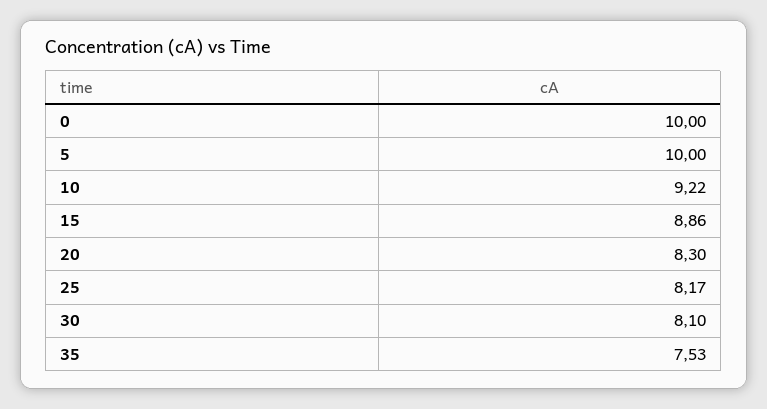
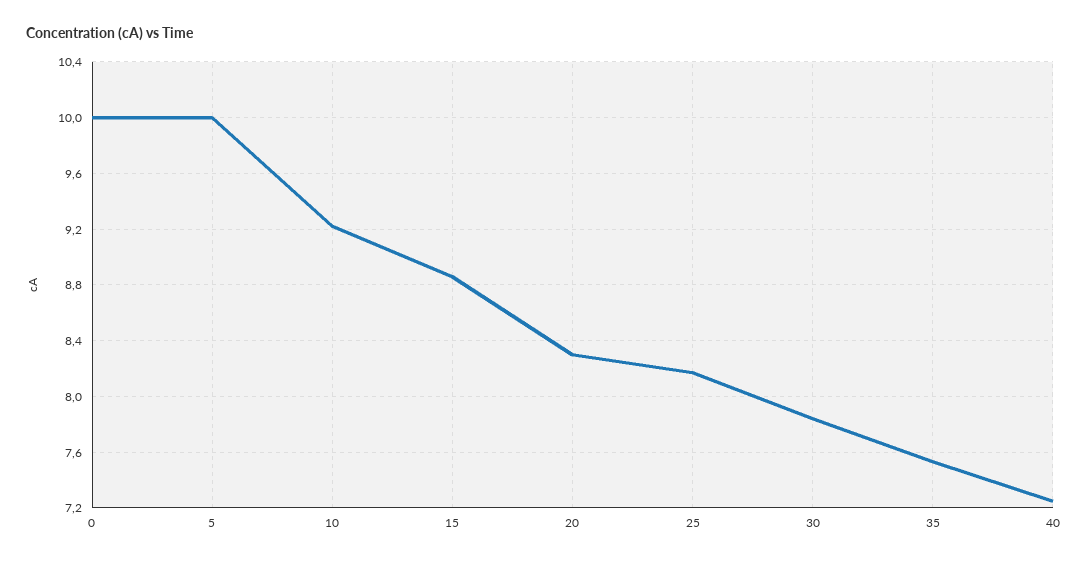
30: 8.1 -> 7.85
40: none -> 7.25

